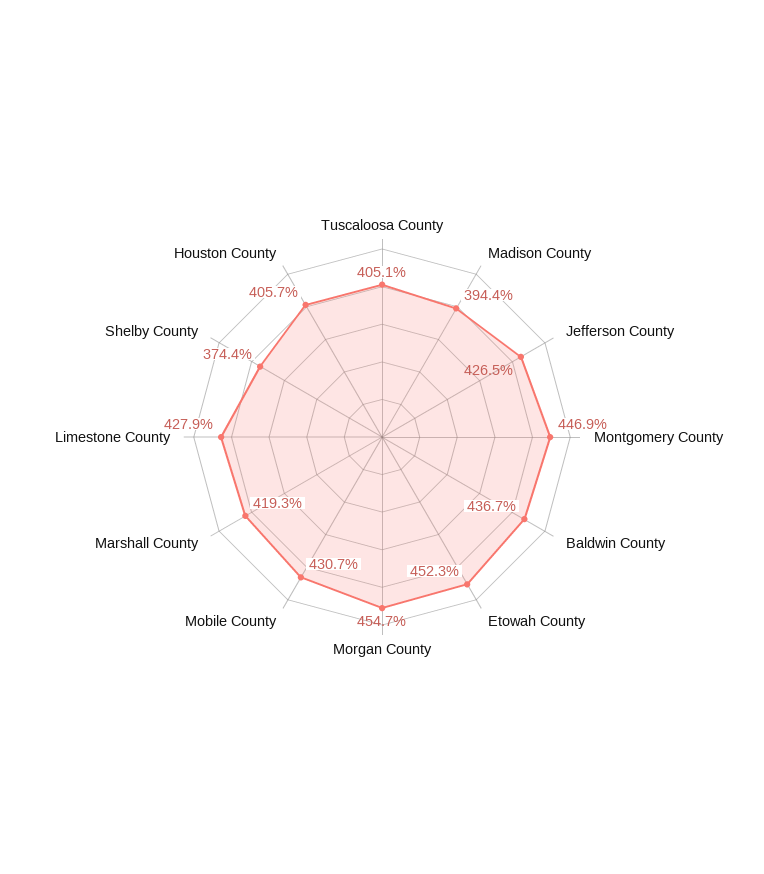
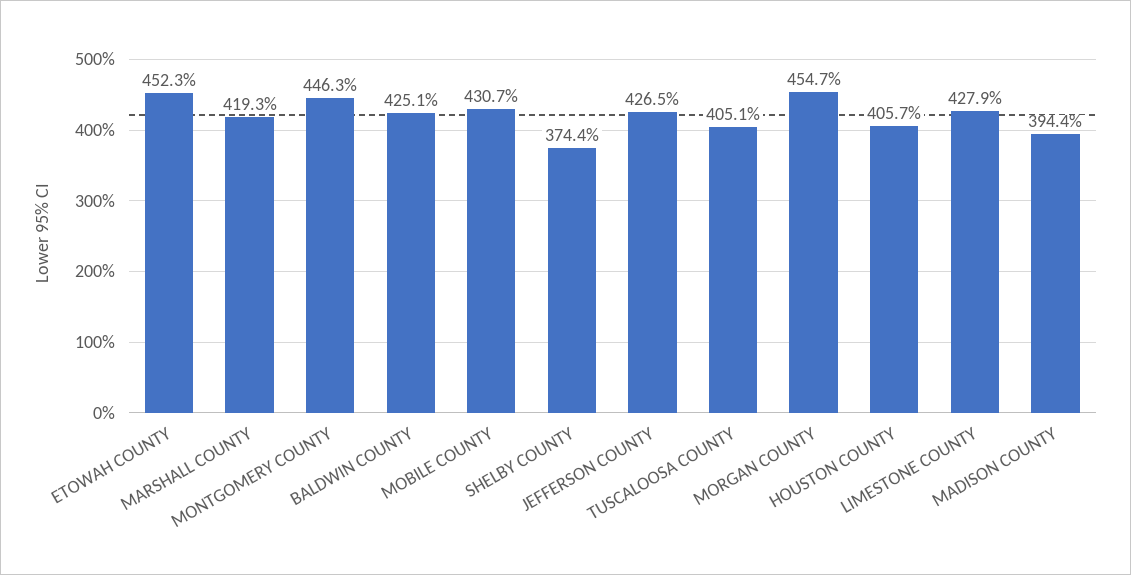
Montgomery County: 446.9 -> 446.3
Baldwin County: 436.7 -> 425.1

